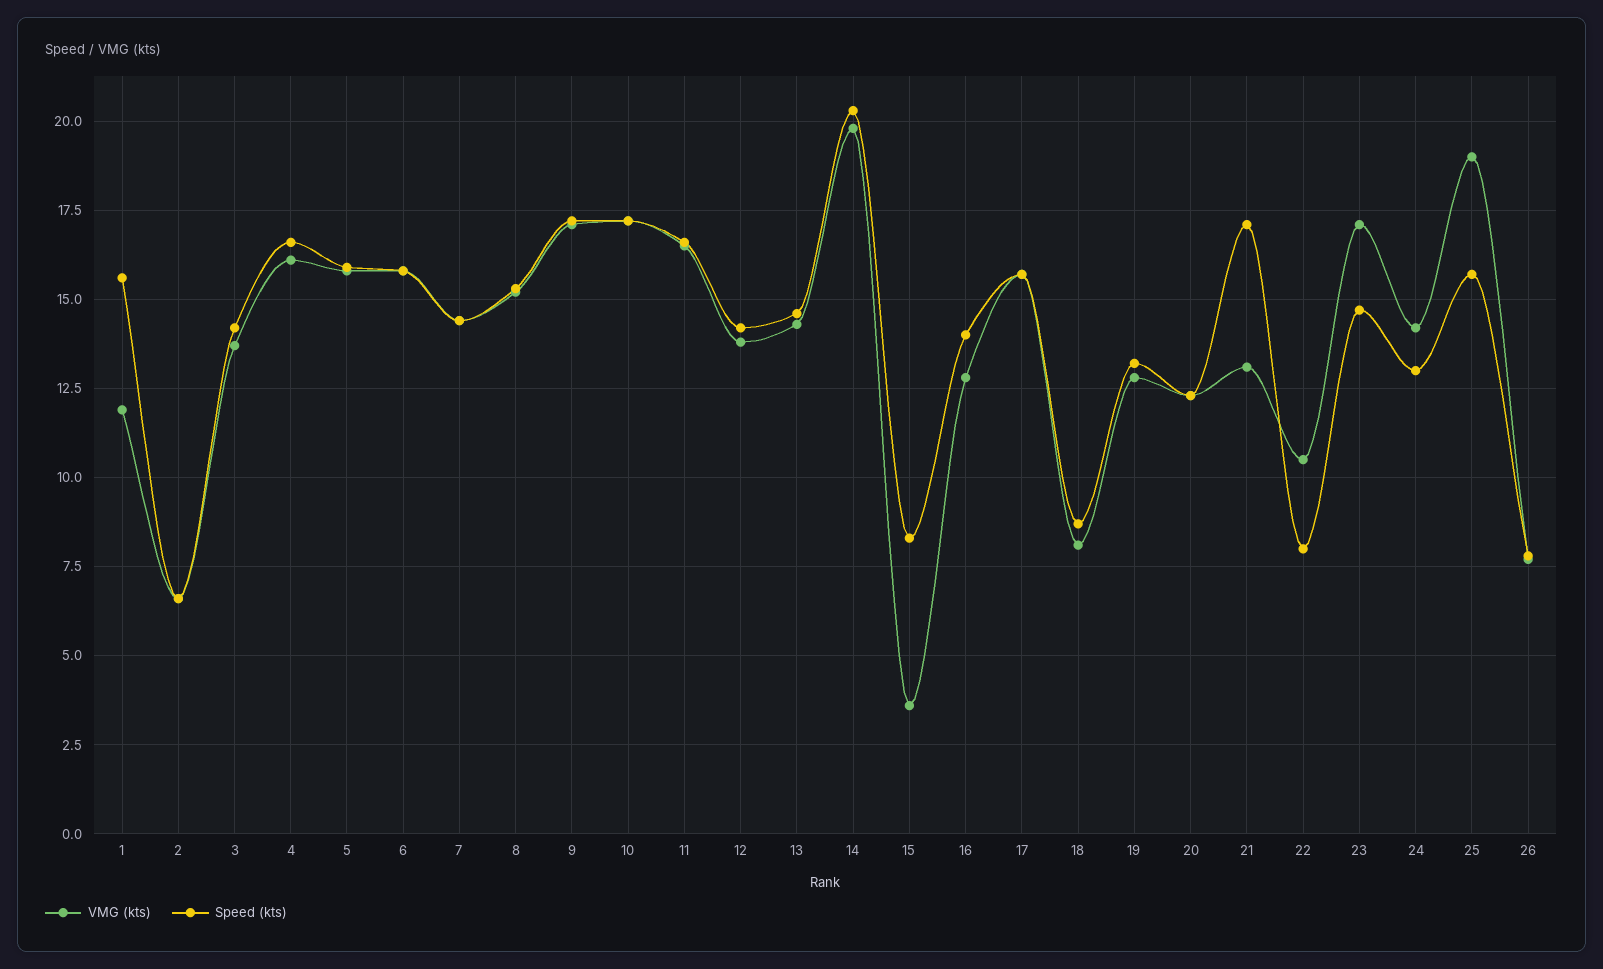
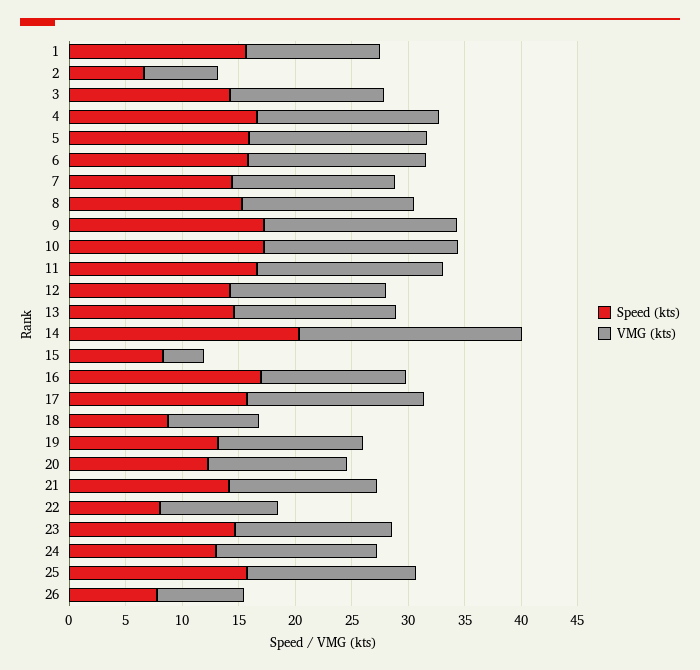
Speed (kts), 16: 14 -> 17
Speed (kts), 21: 17 -> 14
VMG (kts), 23: 17 -> 14
VMG (kts), 25: 19 -> 15

